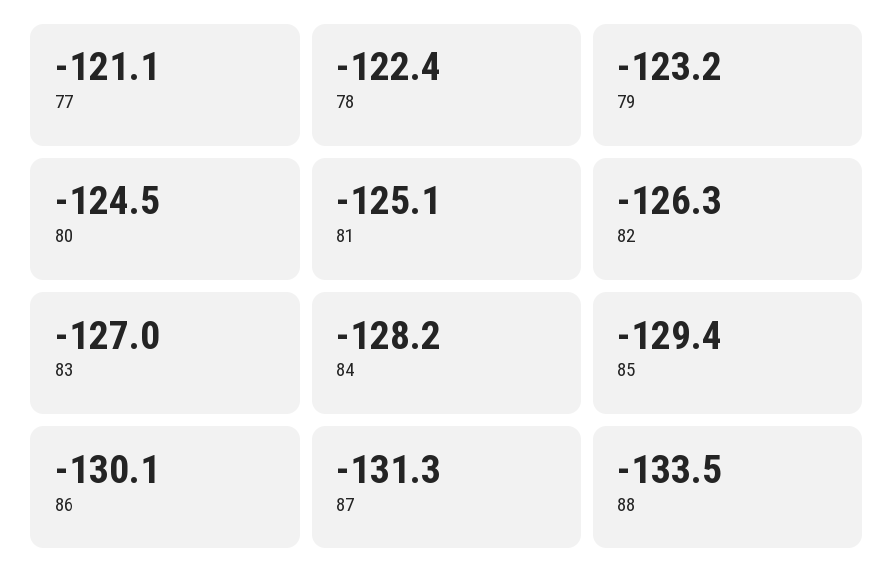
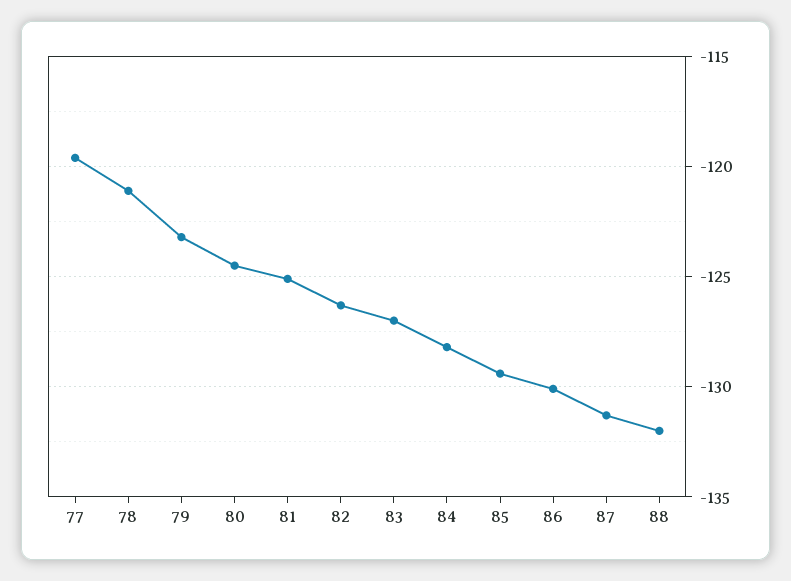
77: -121.1 -> -119.5
78: -122.4 -> -121
88: -133.5 -> -132

